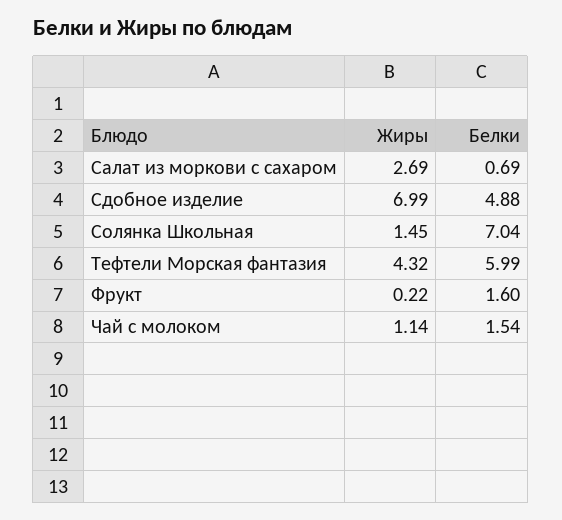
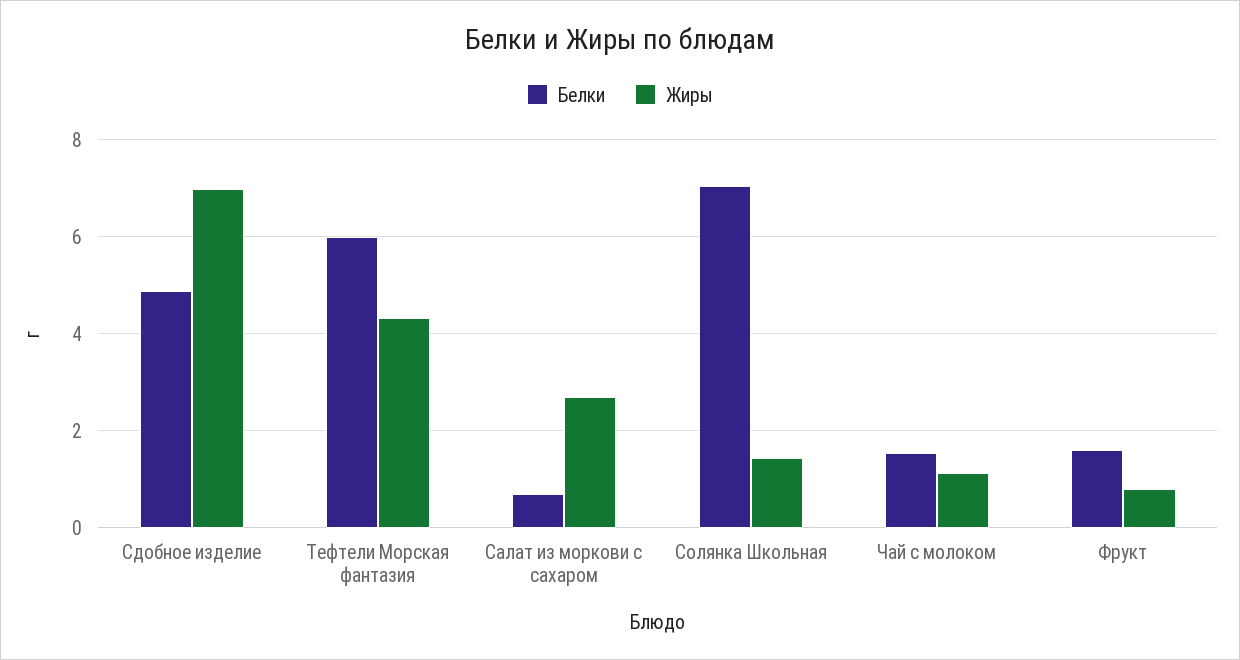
Жиры, Фрукт: 0.22 -> 0.8

